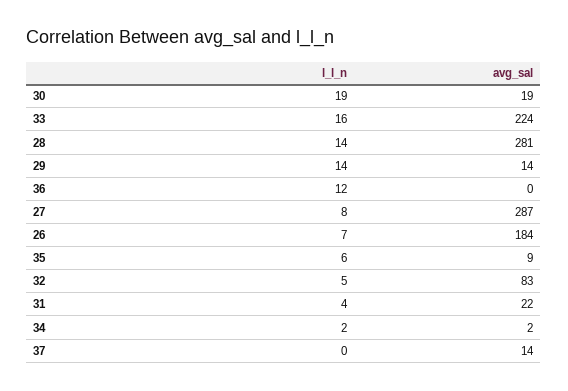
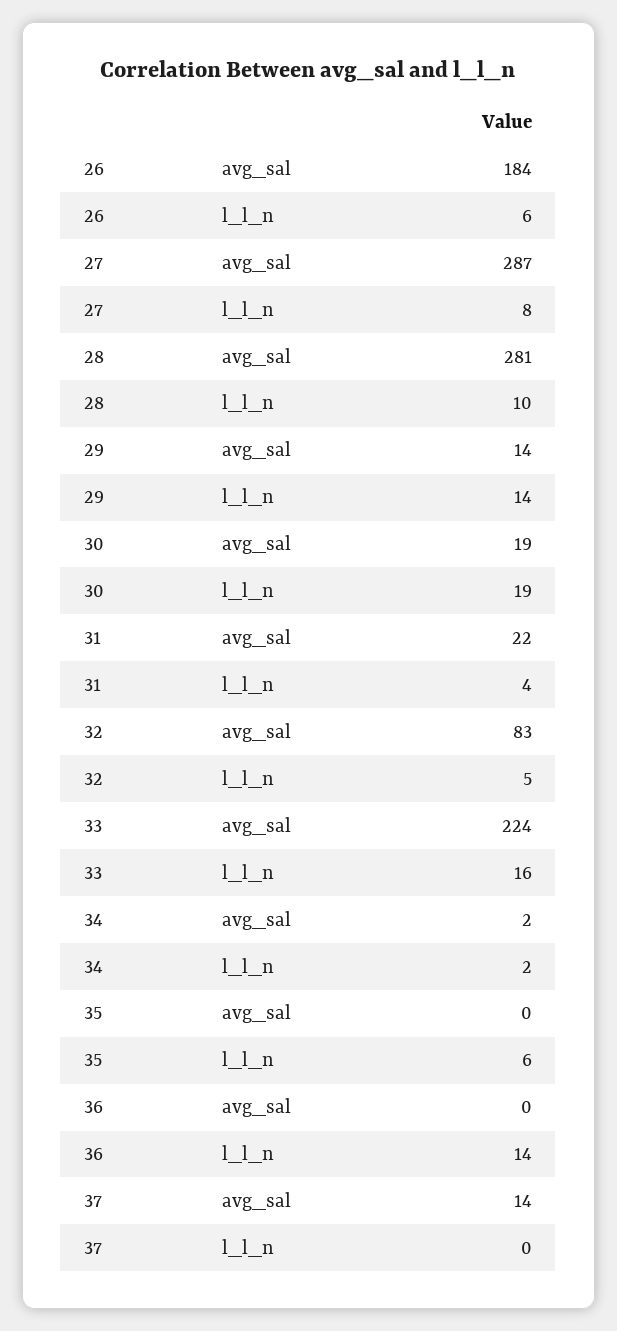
l_l_n, 28: 14 -> 10
l_l_n, 36: 12 -> 14
l_l_n, 26: 7 -> 6
avg_sal, 35: 9 -> 0

